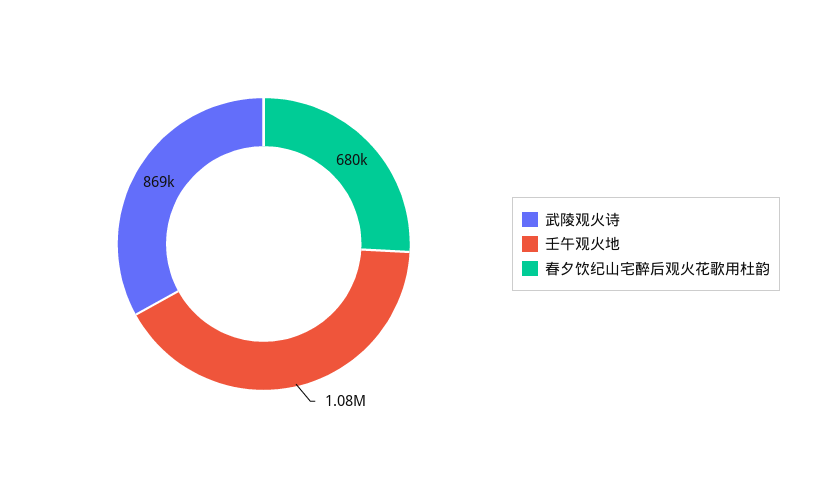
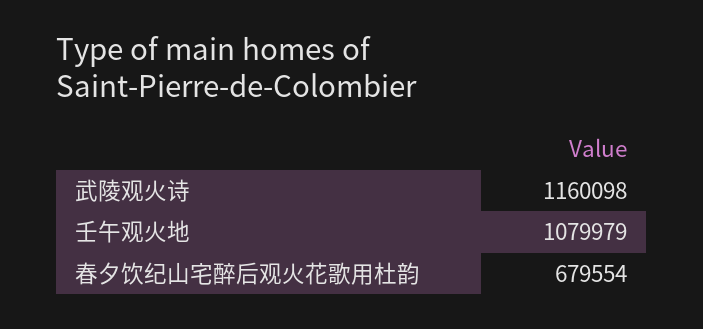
武陵观火诗: 869000 -> 1160098

